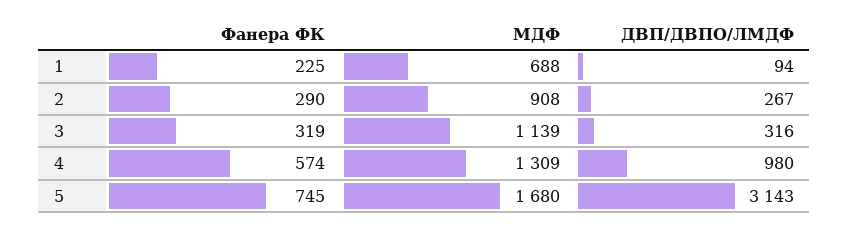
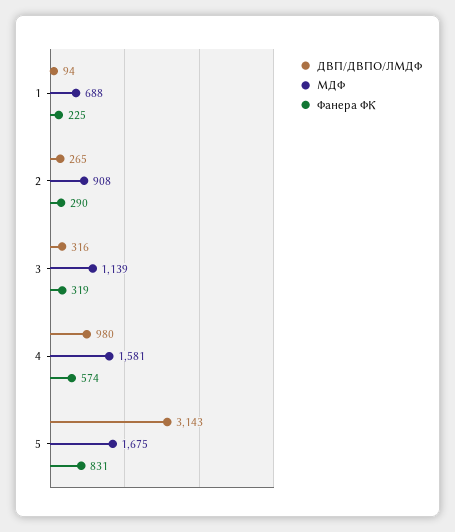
ДВП/ДВПО/ЛМДФ, 2: 267 -> 265
МДФ, 4: 1309 -> 1581
Фанера ФК, 5: 745 -> 831
МДФ, 5: 1680 -> 1675

